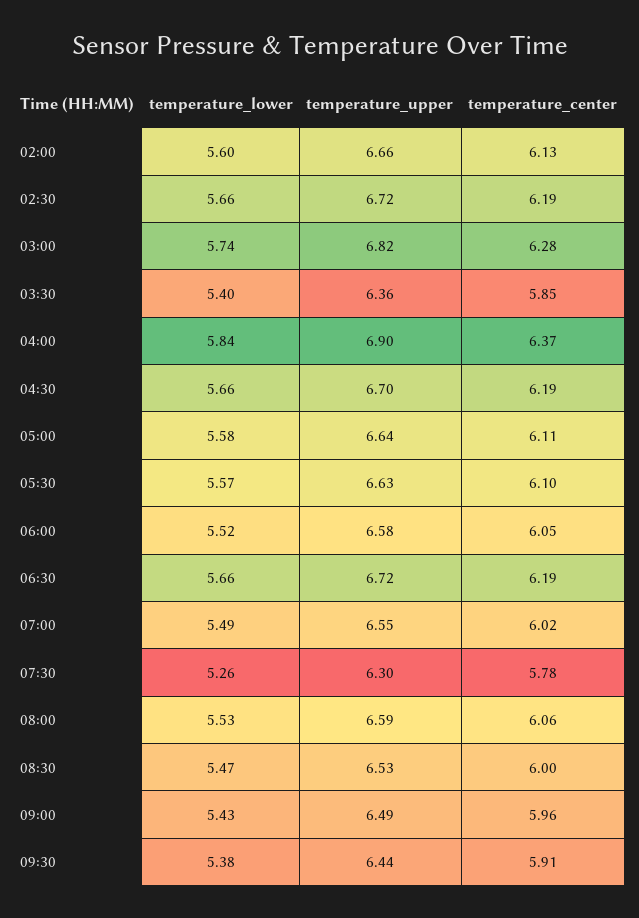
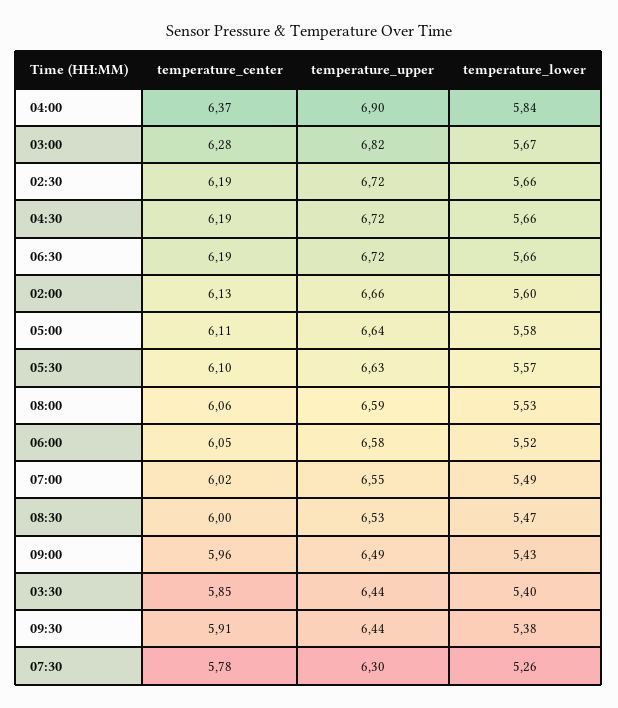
temperature_lower, 03:00: 5.74 -> 5.67
temperature_upper, 03:30: 6.36 -> 6.44
temperature_upper, 04:30: 6.7 -> 6.72

